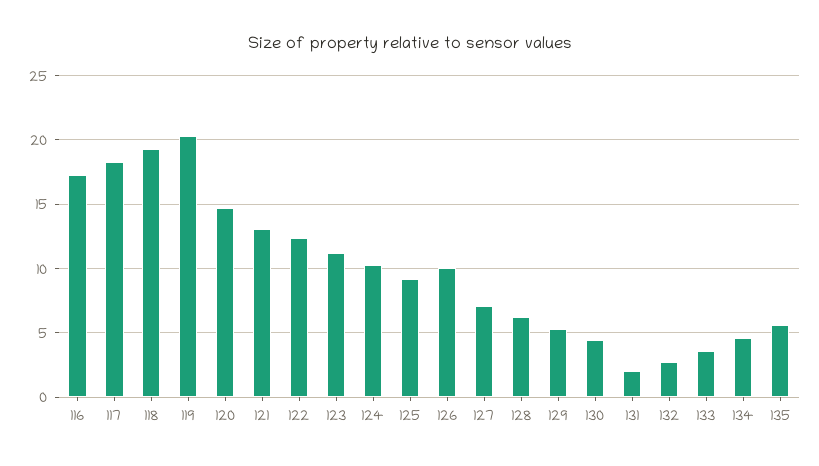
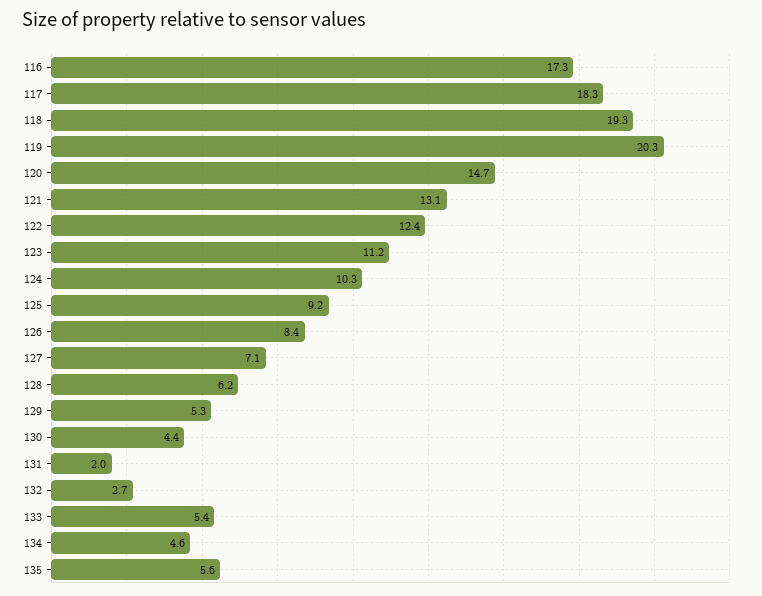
126: 10 -> 8.4
133: 3.5 -> 5.4

